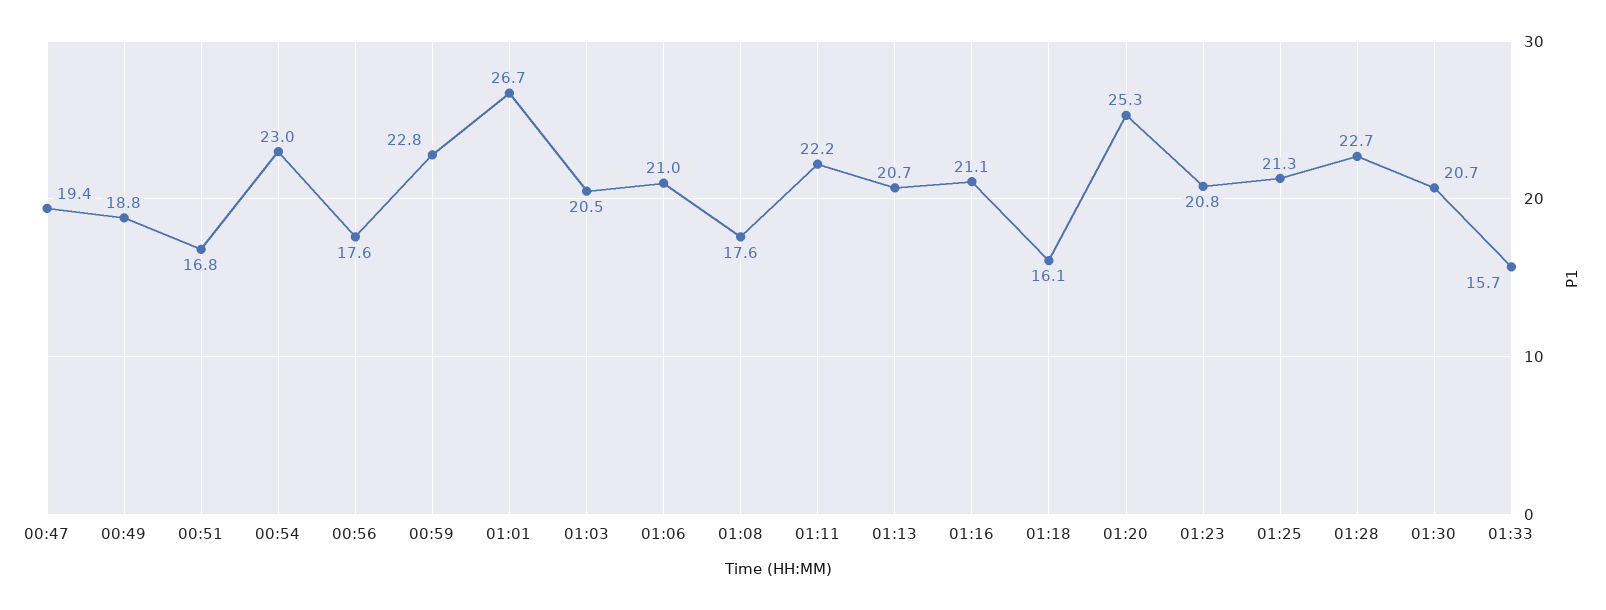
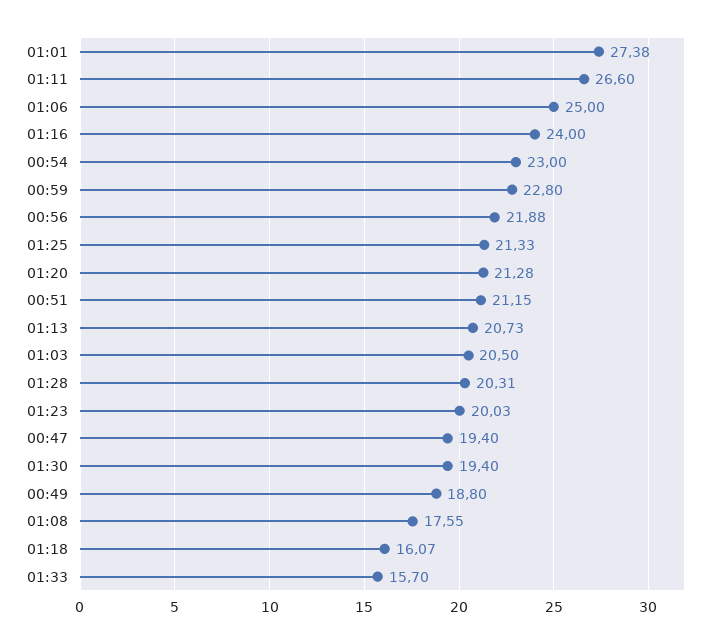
00:51: 16.8 -> 21.15
00:56: 17.6 -> 21.88
01:01: 26.7 -> 27.38
01:06: 21 -> 25
01:11: 22.2 -> 26.6
01:16: 21.1 -> 24
01:20: 25.3 -> 21.28
01:23: 20.8 -> 20.03
01:28: 22.7 -> 20.31
01:30: 20.7 -> 19.4

